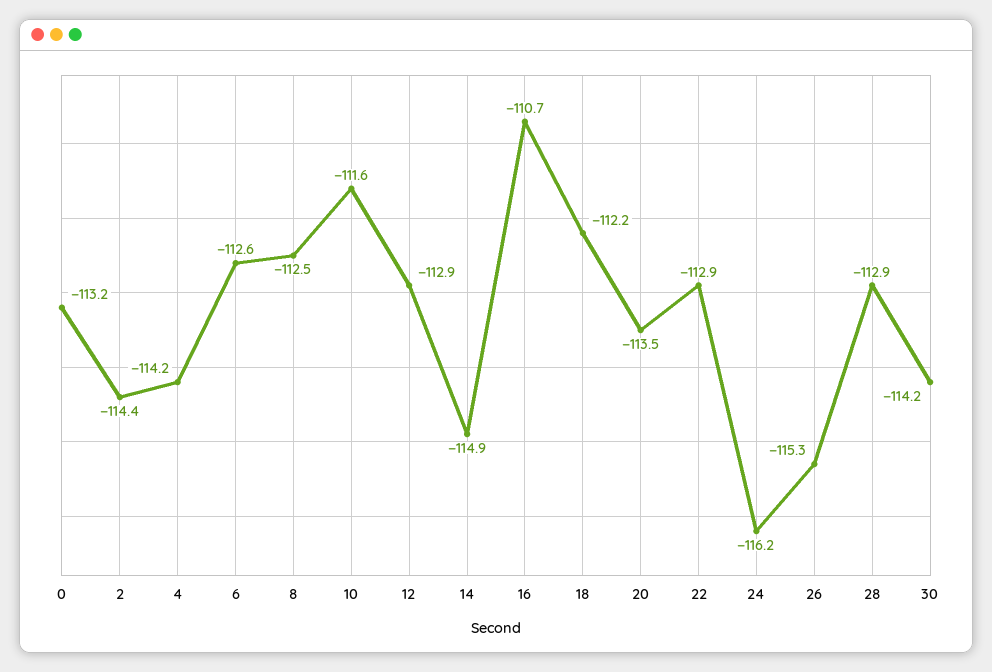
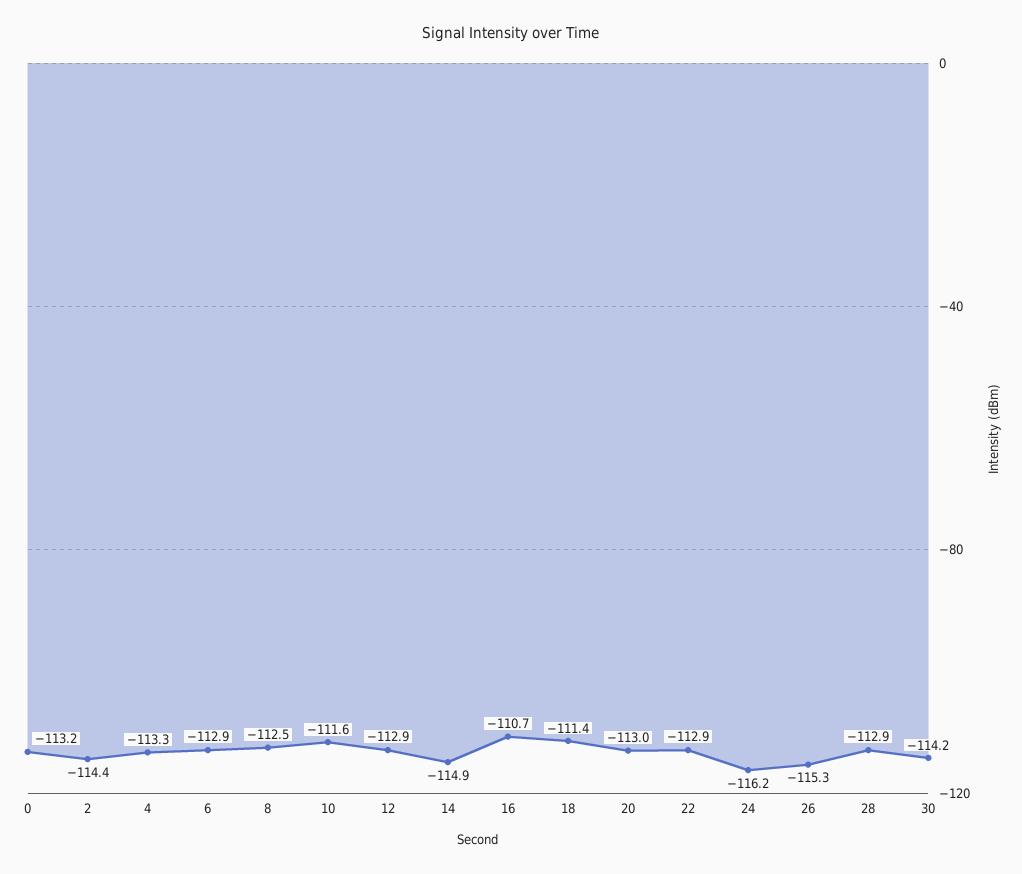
4: -114.2 -> -113.3
6: -112.6 -> -112.9
18: -112.2 -> -111.4
20: -113.5 -> -113

